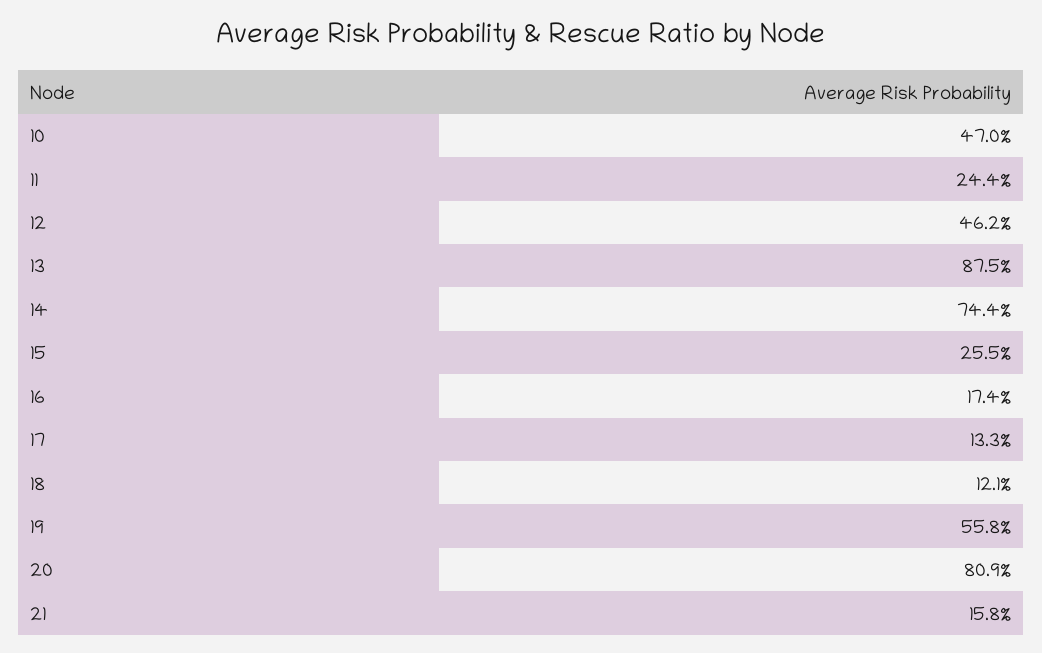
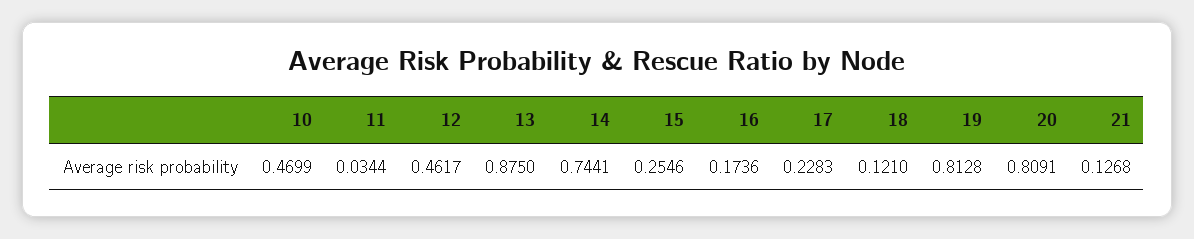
11: 0.244 -> 0.0344
17: 0.133 -> 0.2283
19: 0.558 -> 0.8128
21: 0.158 -> 0.1268

